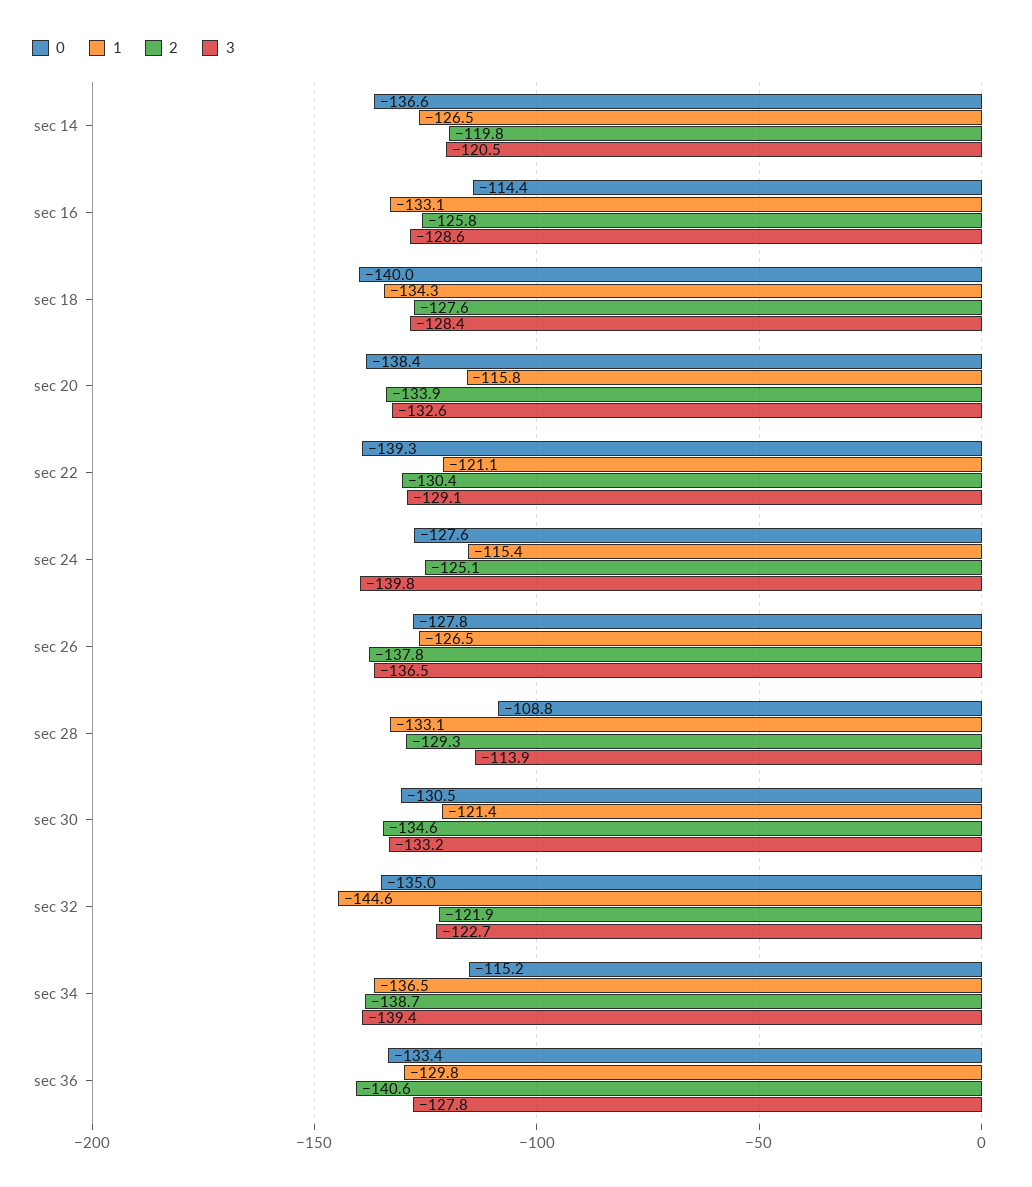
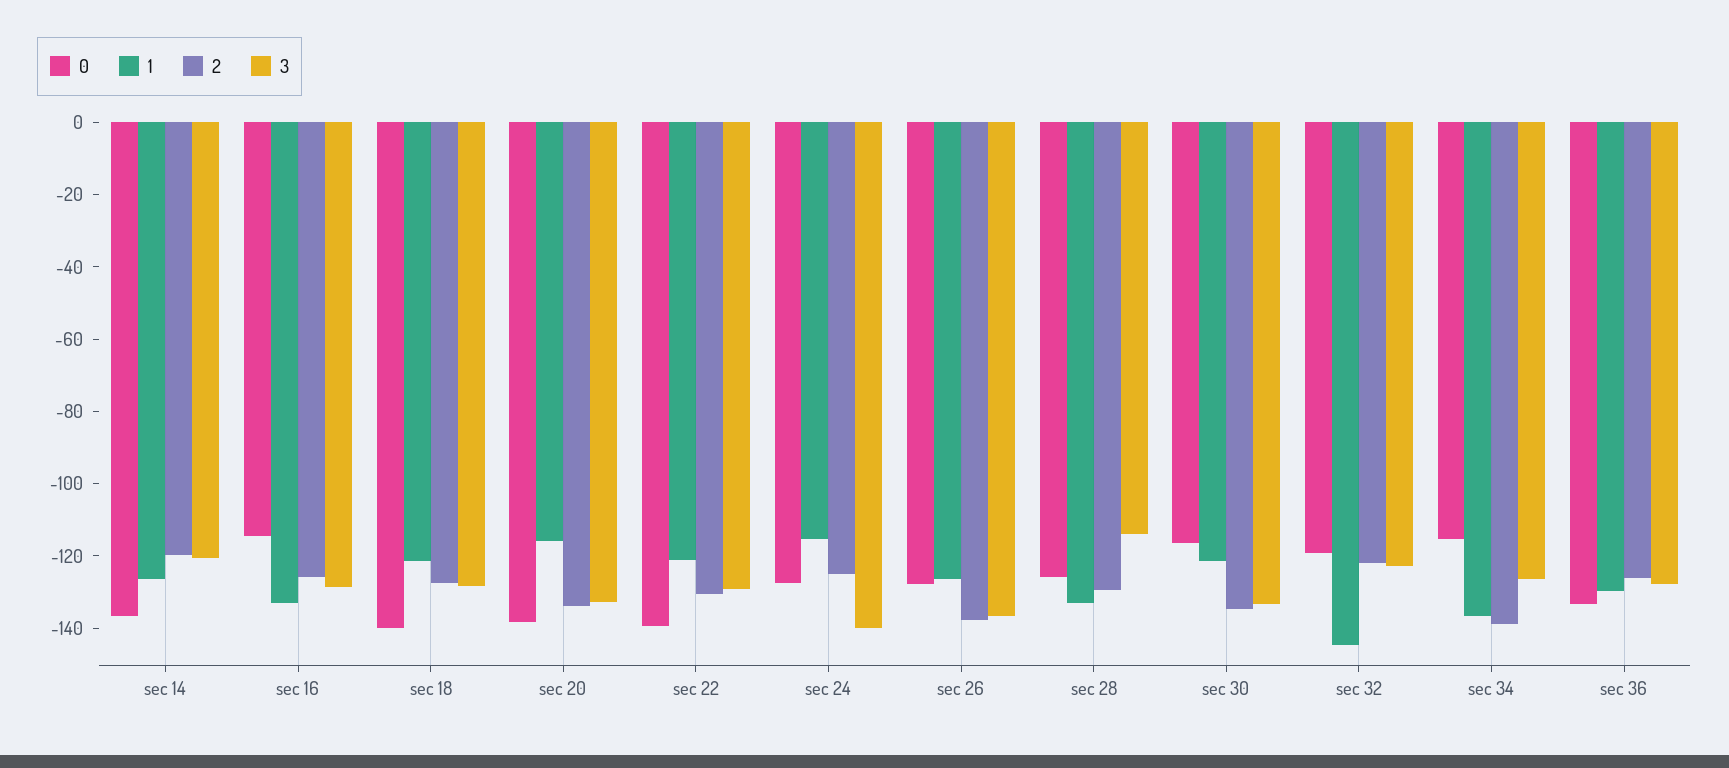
1, sec 18: -134.3 -> -120
0, sec 28: -108.8 -> -125
0, sec 30: -130.5 -> -115
0, sec 32: -135 -> -120
3, sec 34: -139.4 -> -125
2, sec 36: -140.6 -> -125

